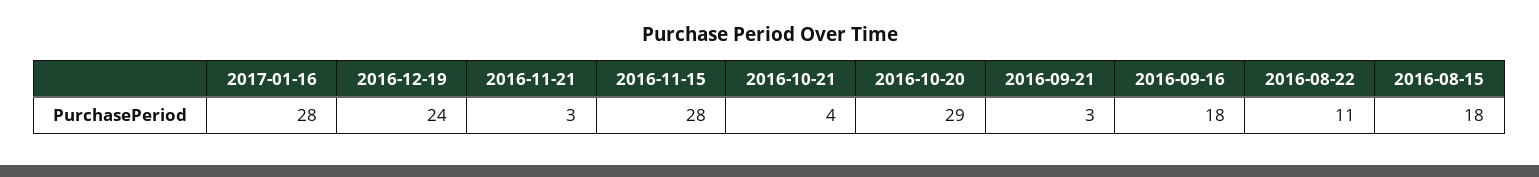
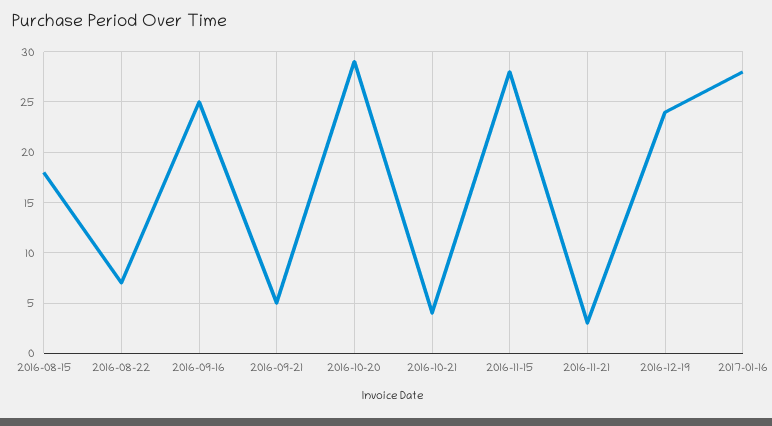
2016-09-21: 3 -> 5
2016-09-16: 18 -> 25
2016-08-22: 11 -> 7

